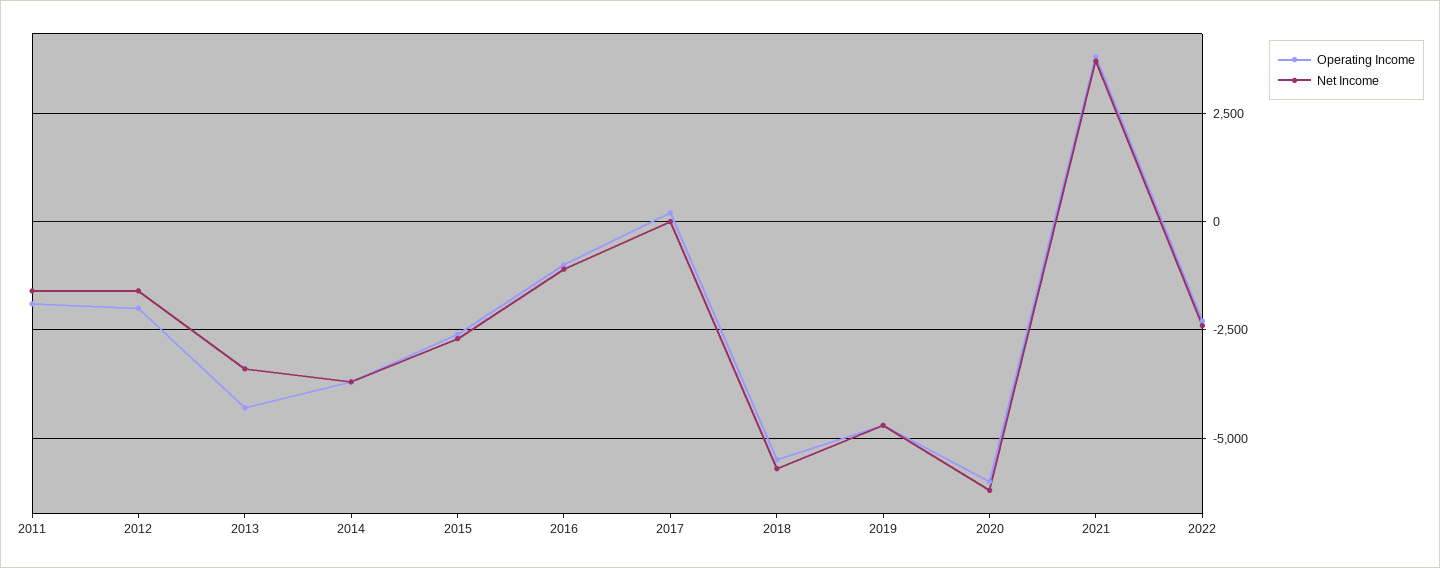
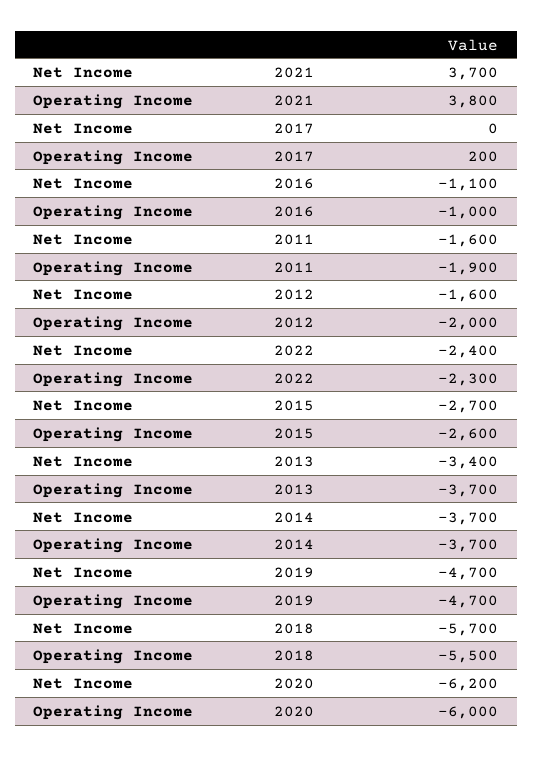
Operating Income, 2013: -4250 -> -3700

